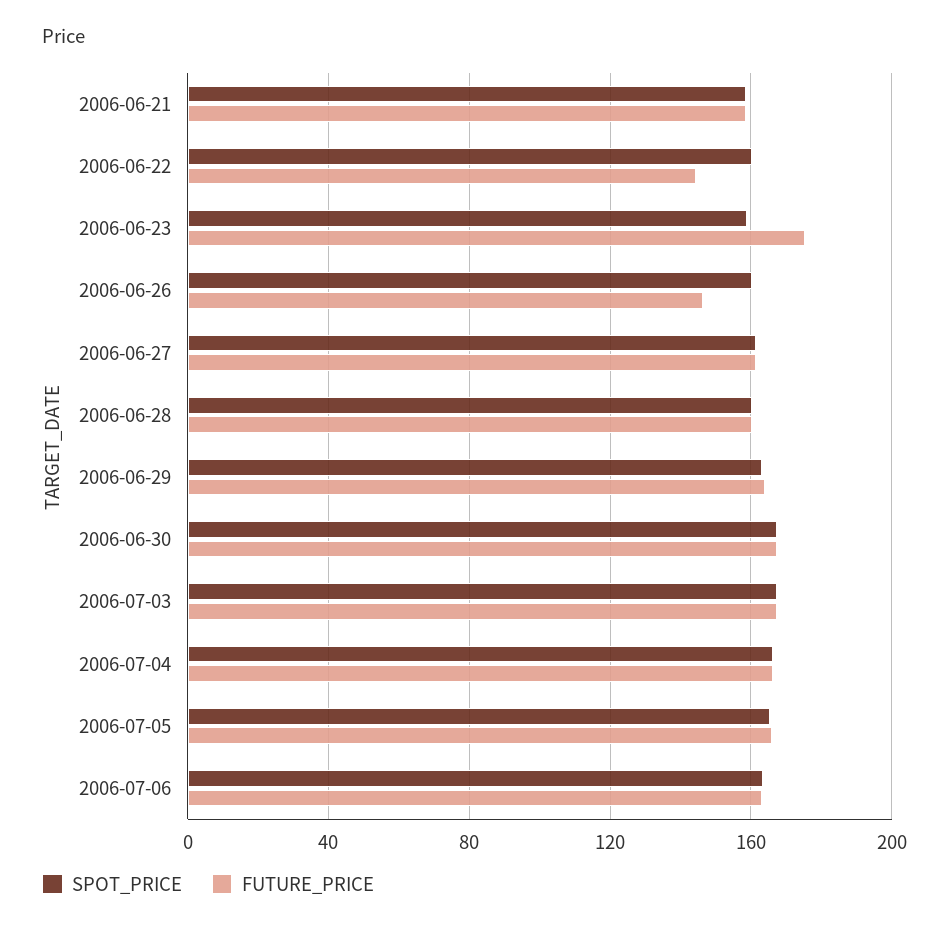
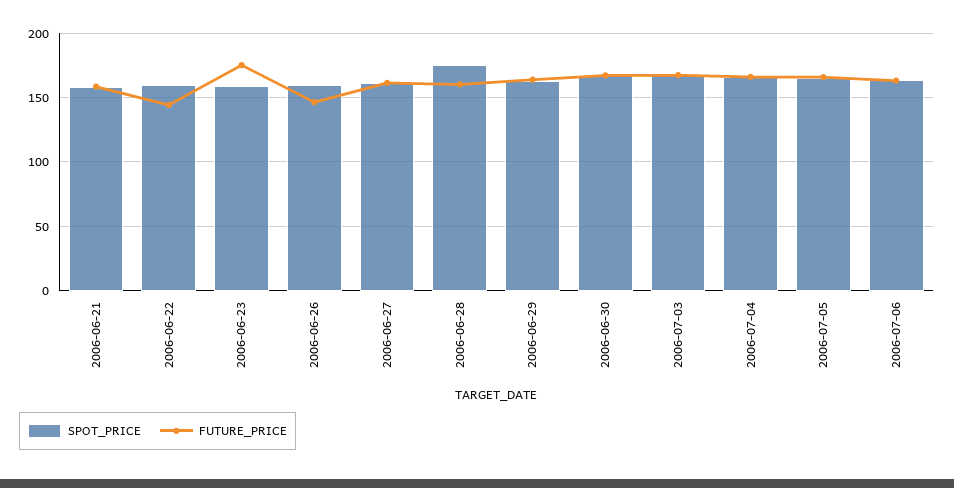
SPOT_PRICE, 2006-06-28: 160 -> 175

